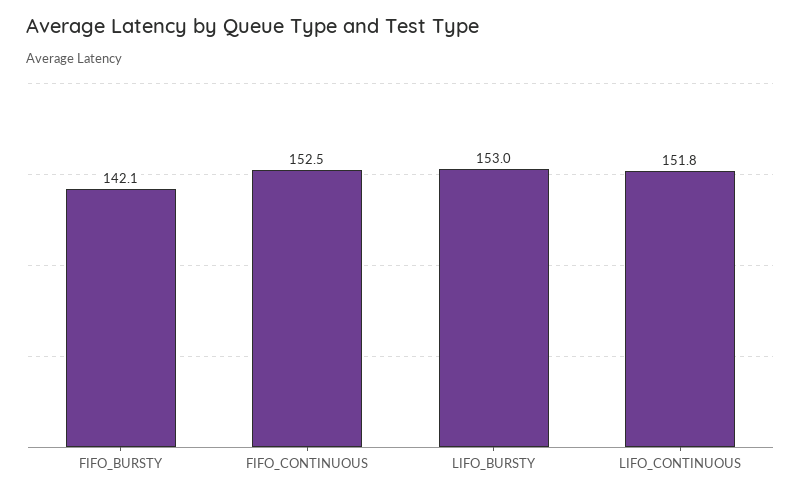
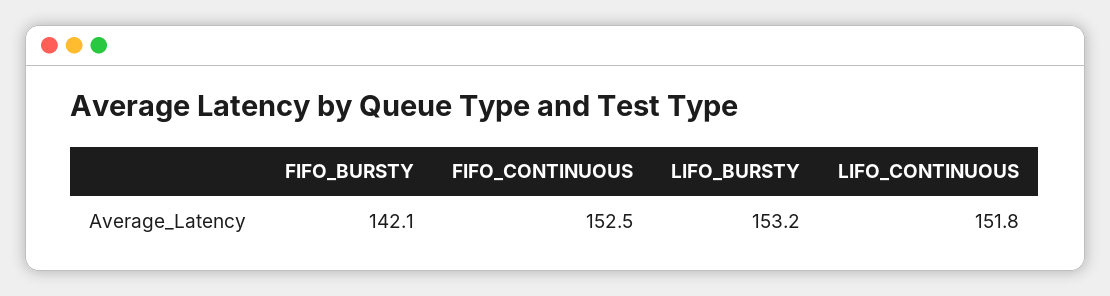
LIFO_BURSTY: 153 -> 153.2

